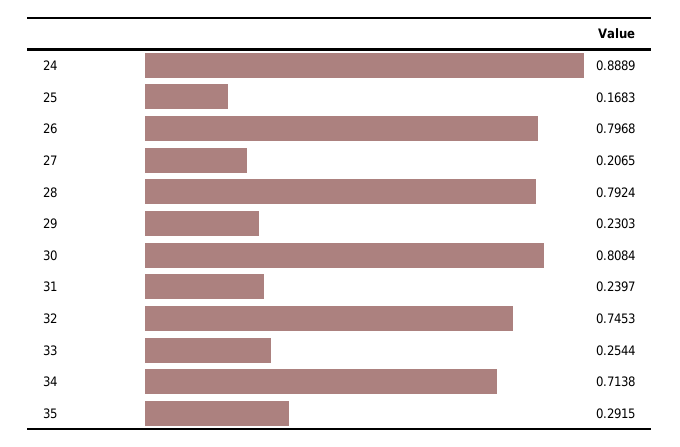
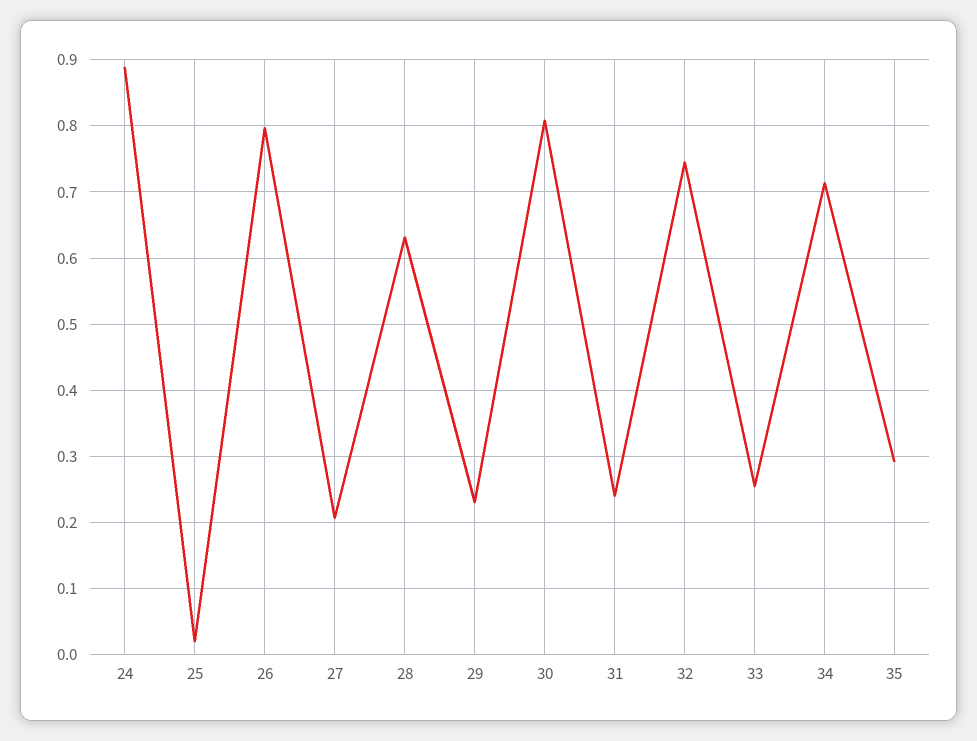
25: 0.1683 -> 0.02
28: 0.7924 -> 0.63

